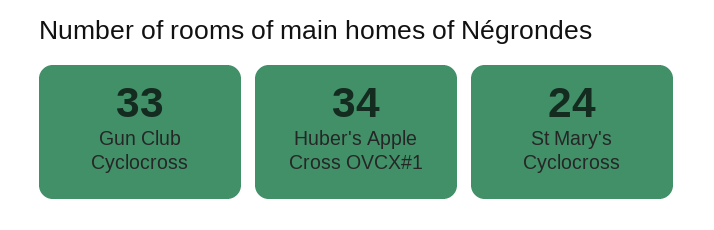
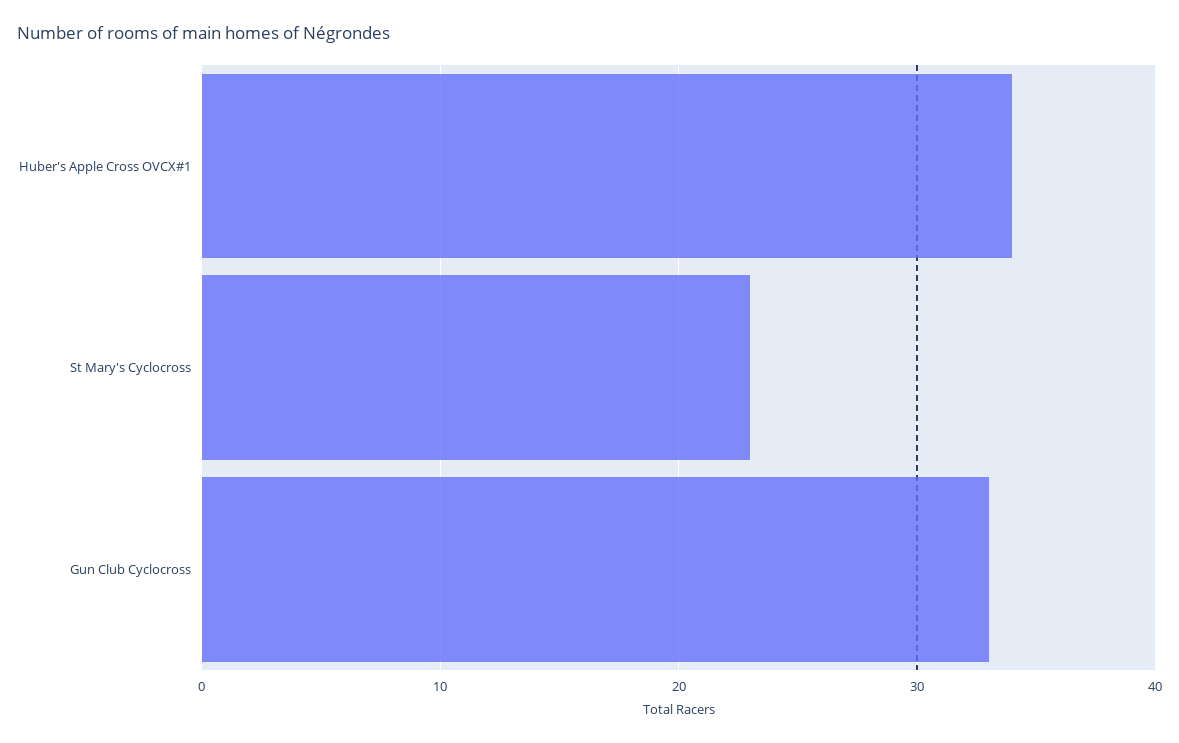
St Mary's Cyclocross: 24 -> 23

